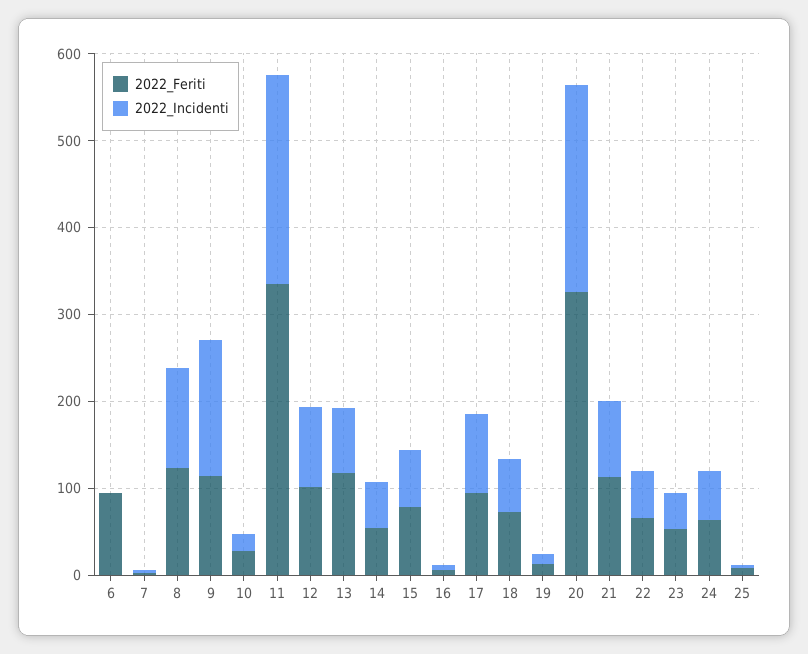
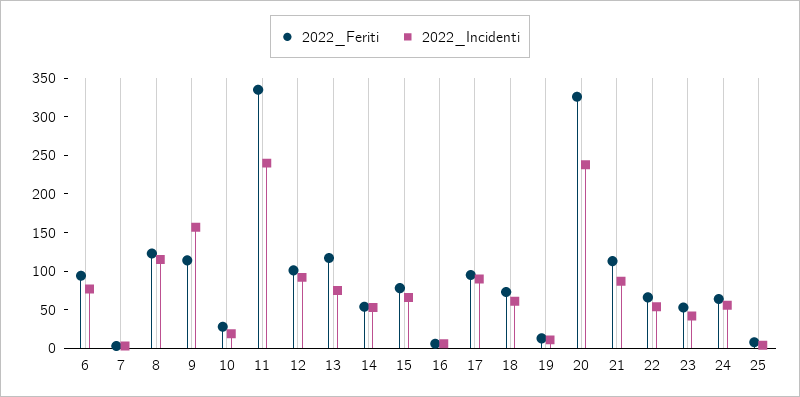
2022_Incidenti, 6: 0 -> 75

